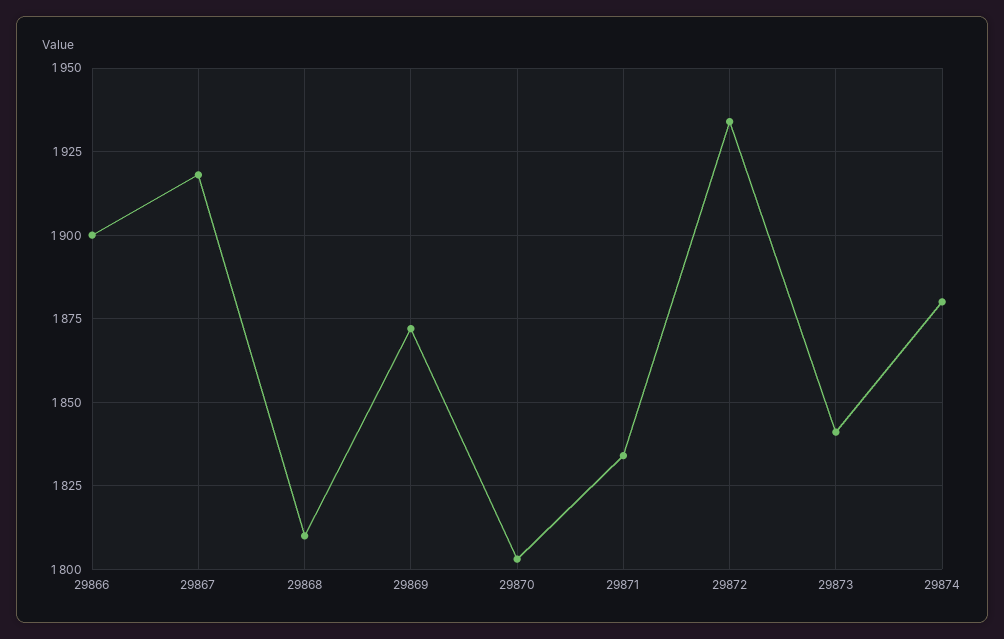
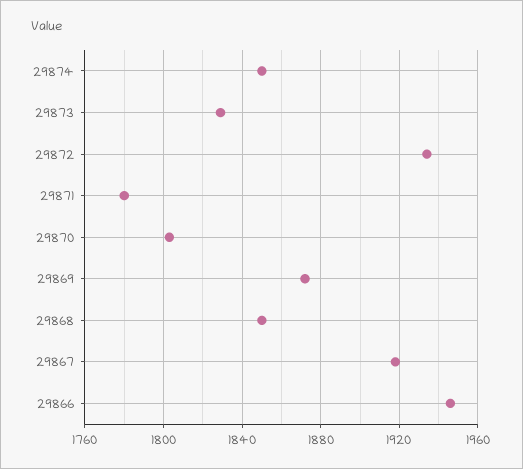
29866: 1900 -> 1945
29868: 1810 -> 1850
29871: 1835 -> 1780
29873: 1840 -> 1830
29874: 1880 -> 1850

